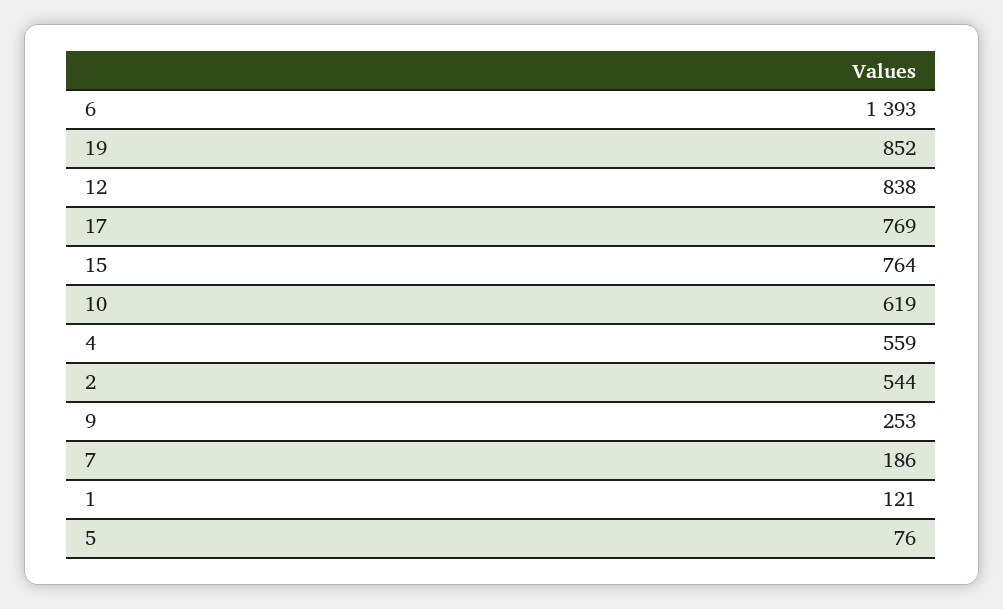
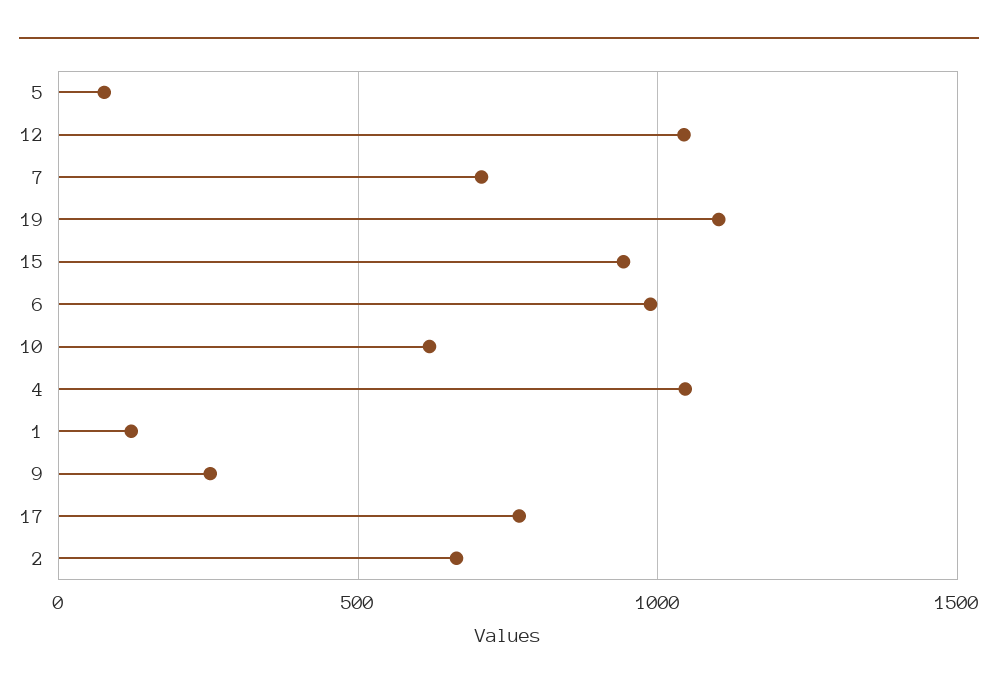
6: 1393 -> 1000
19: 852 -> 1100
12: 838 -> 1050
15: 764 -> 950
4: 559 -> 1050
2: 544 -> 650
7: 186 -> 700

